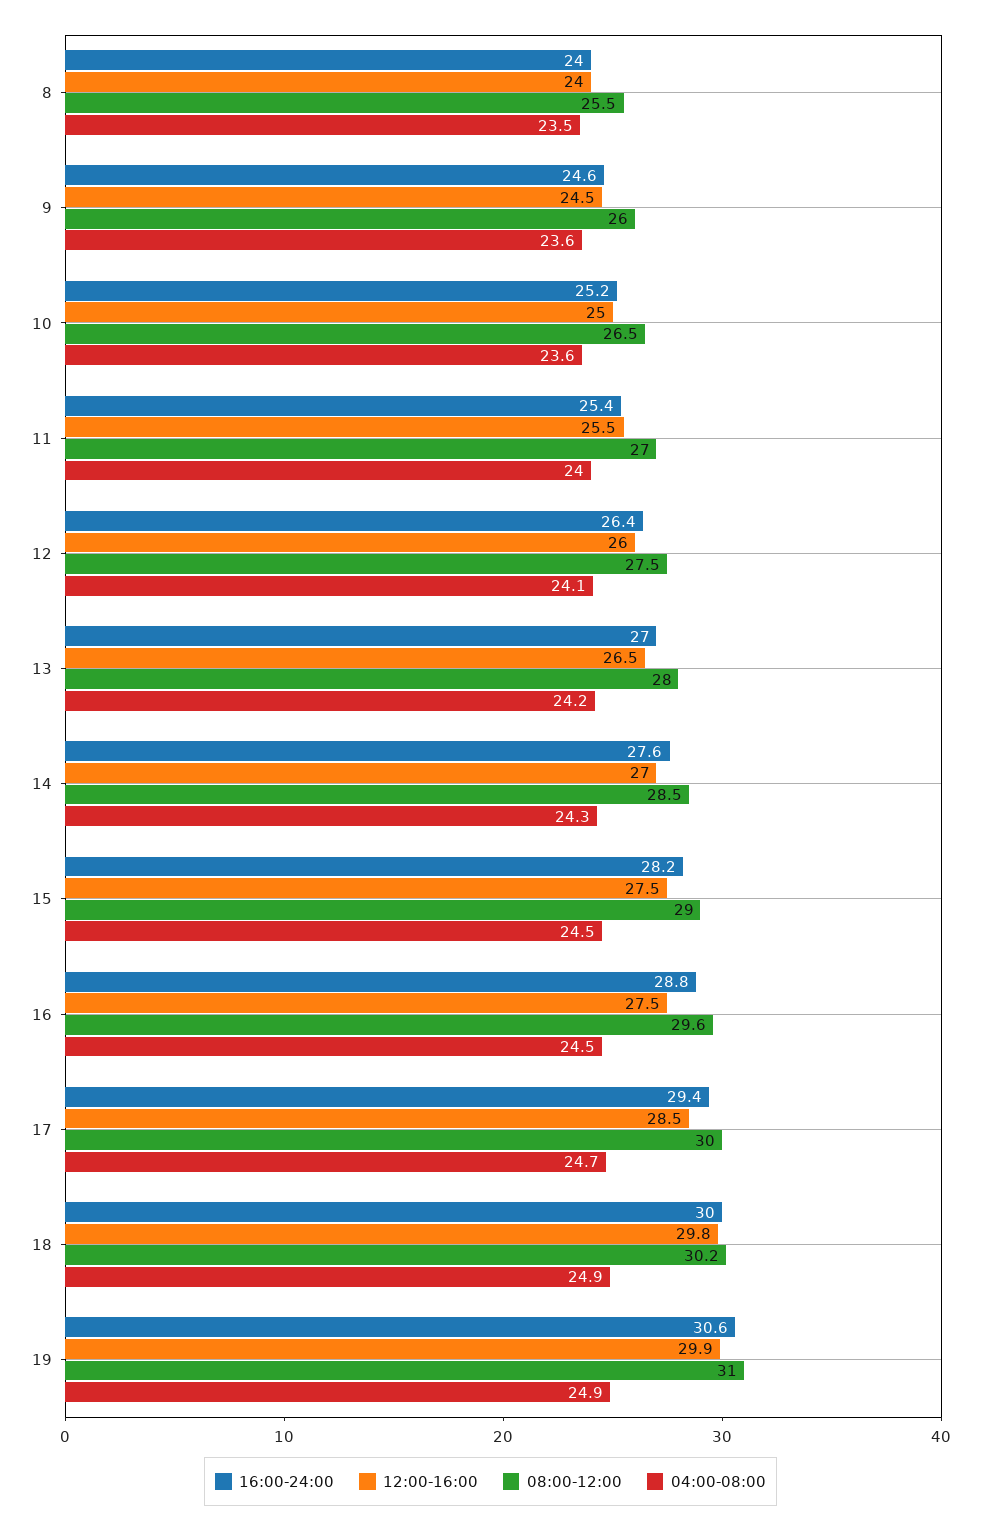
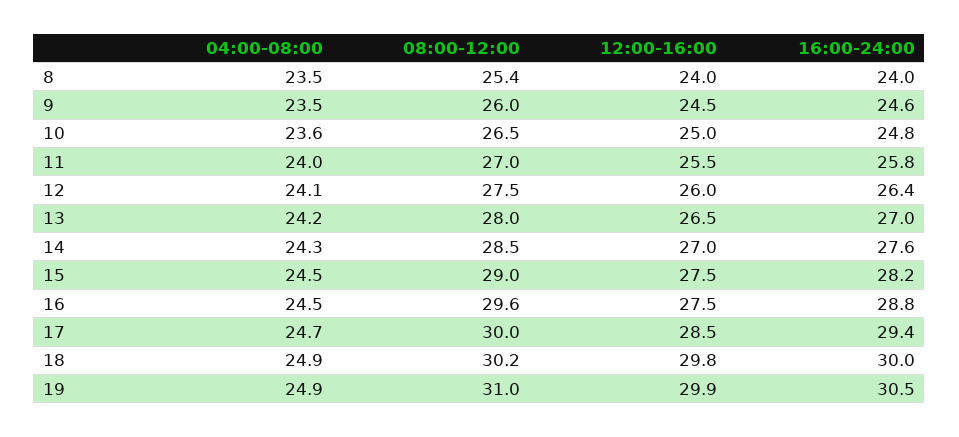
08:00-12:00, 8: 25.5 -> 25.4
04:00-08:00, 9: 23.6 -> 23.5
16:00-24:00, 10: 25.2 -> 24.8
16:00-24:00, 11: 25.4 -> 25.8
16:00-24:00, 19: 30.6 -> 30.5

